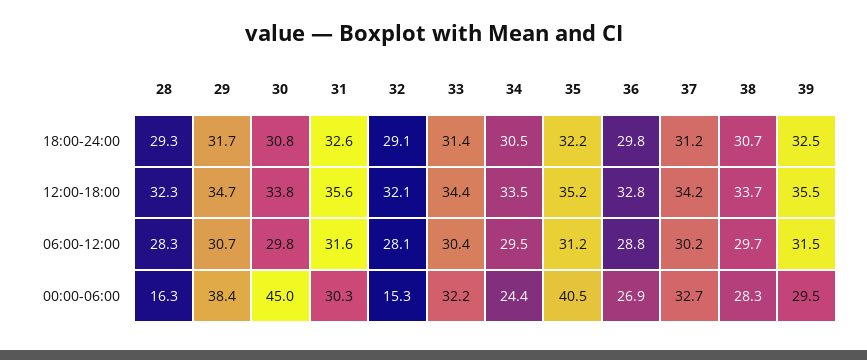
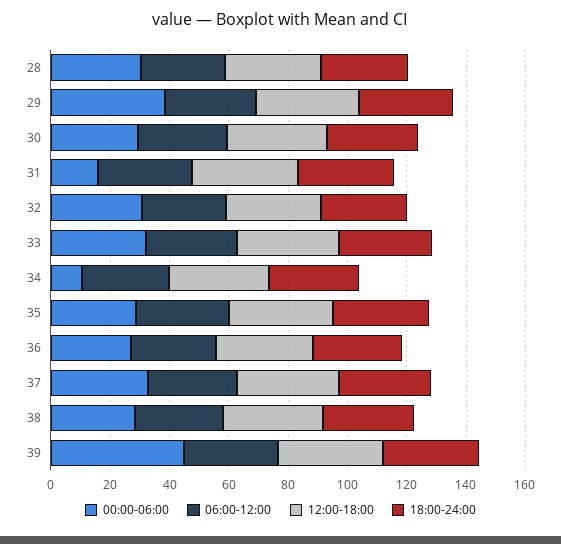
00:00-06:00, 28: 16.3 -> 30
00:00-06:00, 30: 45 -> 30
00:00-06:00, 31: 30.3 -> 15
00:00-06:00, 32: 15.3 -> 30
00:00-06:00, 34: 24.4 -> 10
00:00-06:00, 35: 40.5 -> 30
00:00-06:00, 39: 29.5 -> 45

